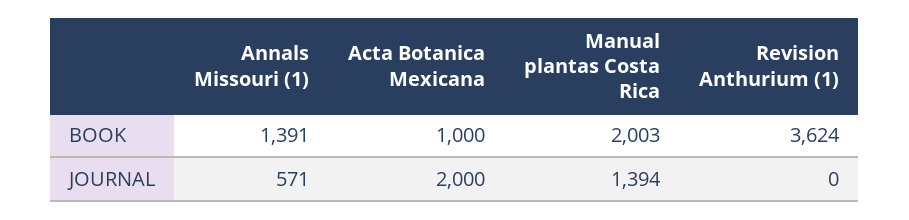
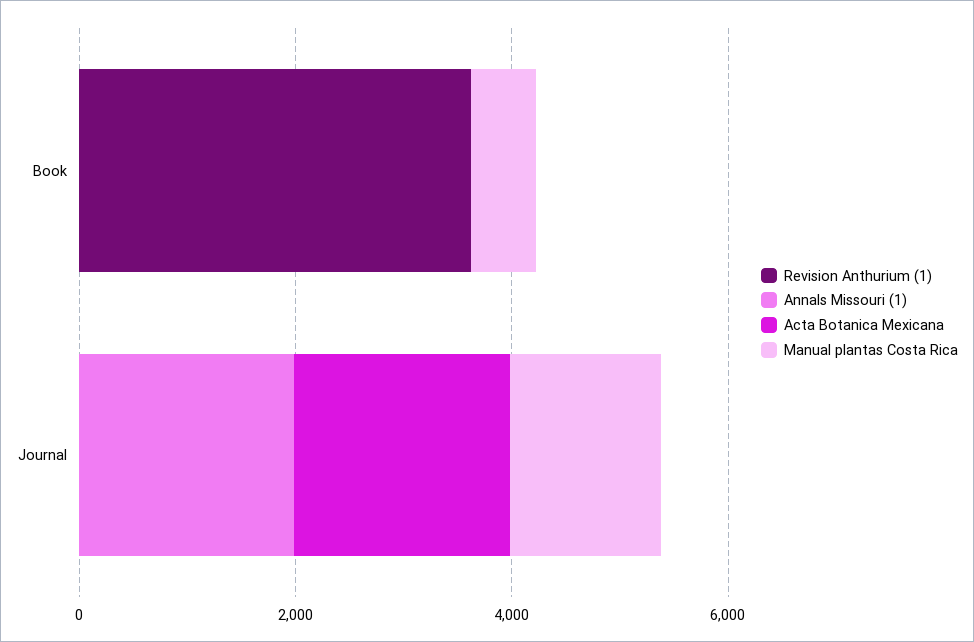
Annals Missouri (1), BOOK: 1391 -> 0
Acta Botanica Mexicana, BOOK: 1000 -> 0
Manual plantas Costa Rica, BOOK: 2003 -> 500
Annals Missouri (1), JOURNAL: 571 -> 2000

